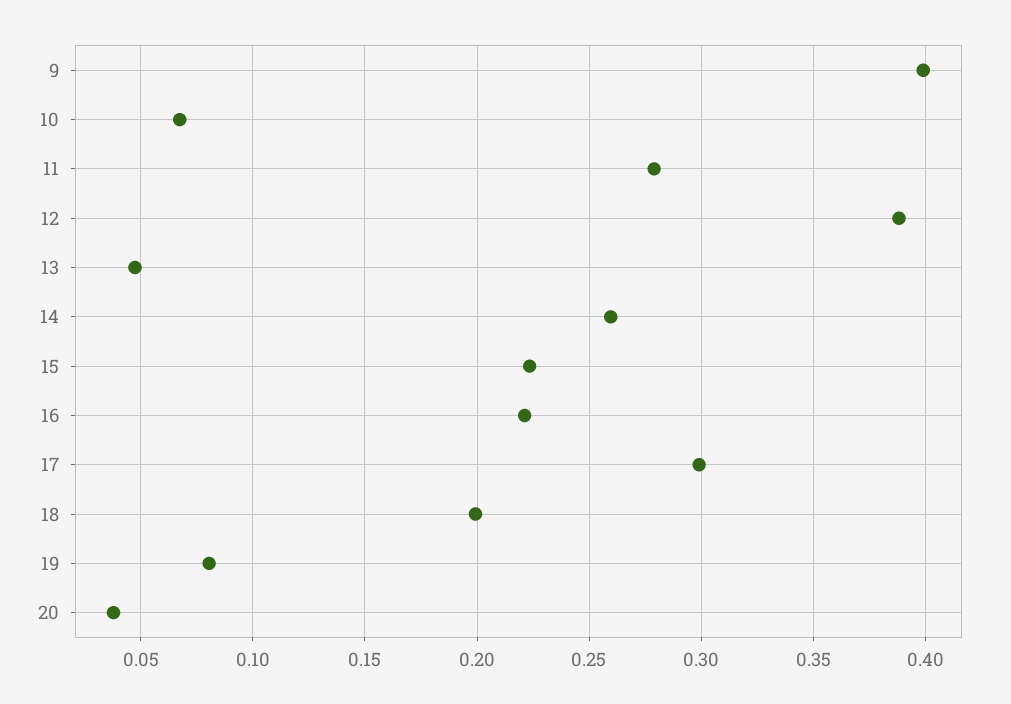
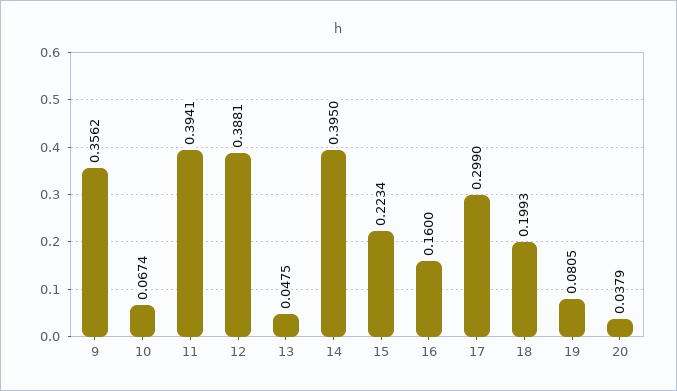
9: 0.4 -> 0.3562
11: 0.28 -> 0.3941
14: 0.26 -> 0.395
16: 0.22 -> 0.16

